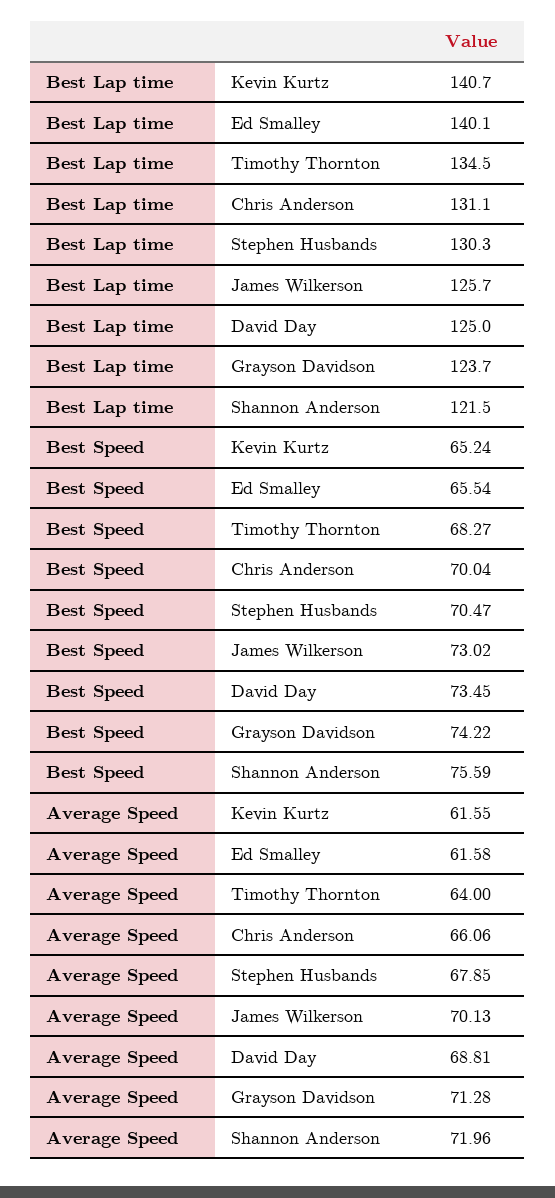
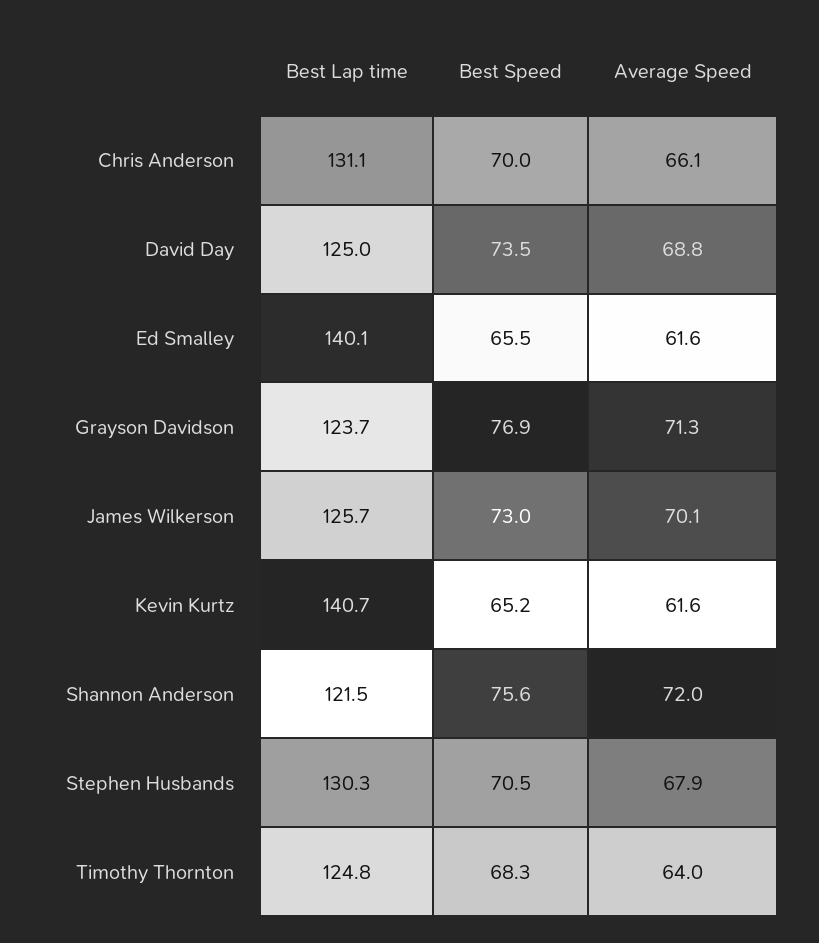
Best Lap time, Timothy Thornton: 134.5 -> 124.8
Best Speed, Grayson Davidson: 74.22 -> 76.9

